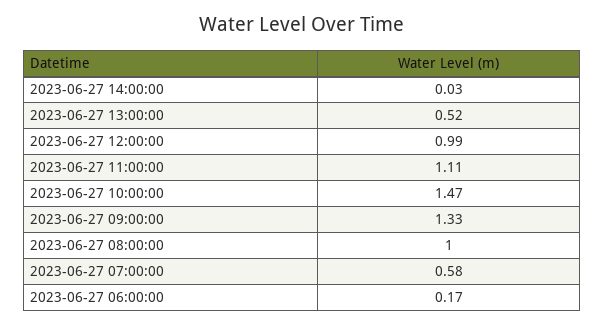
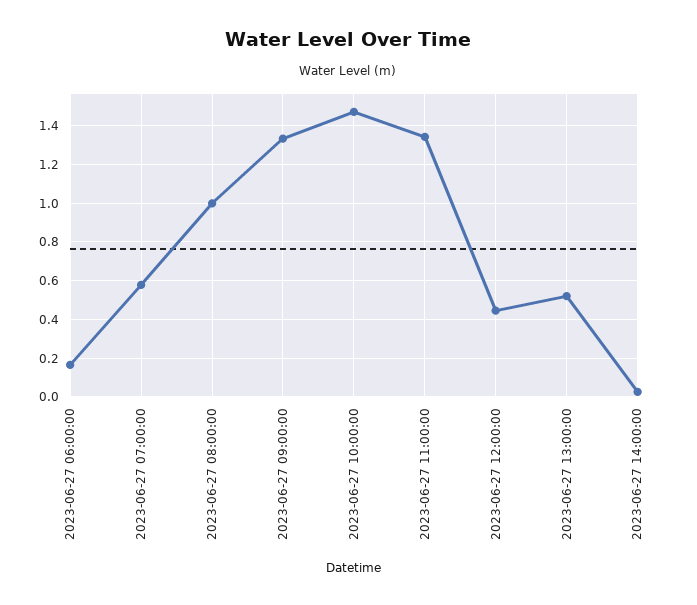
2023-06-27 12:00:00: 0.99 -> 0.45
2023-06-27 11:00:00: 1.11 -> 1.35

